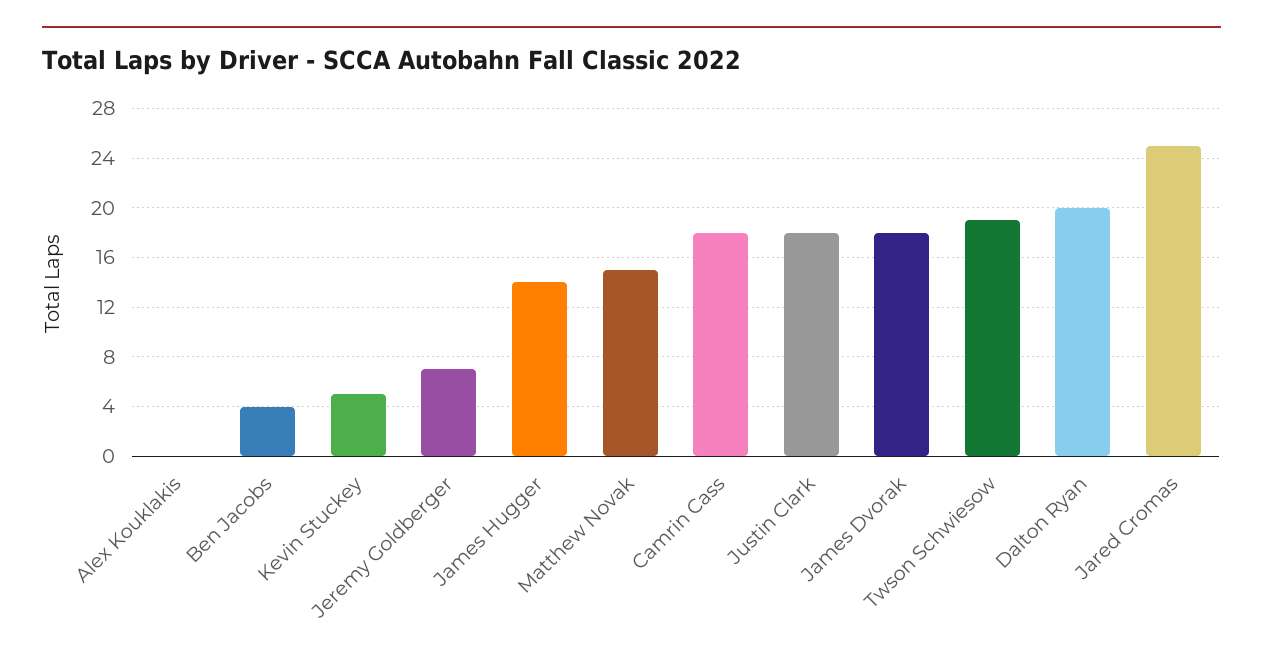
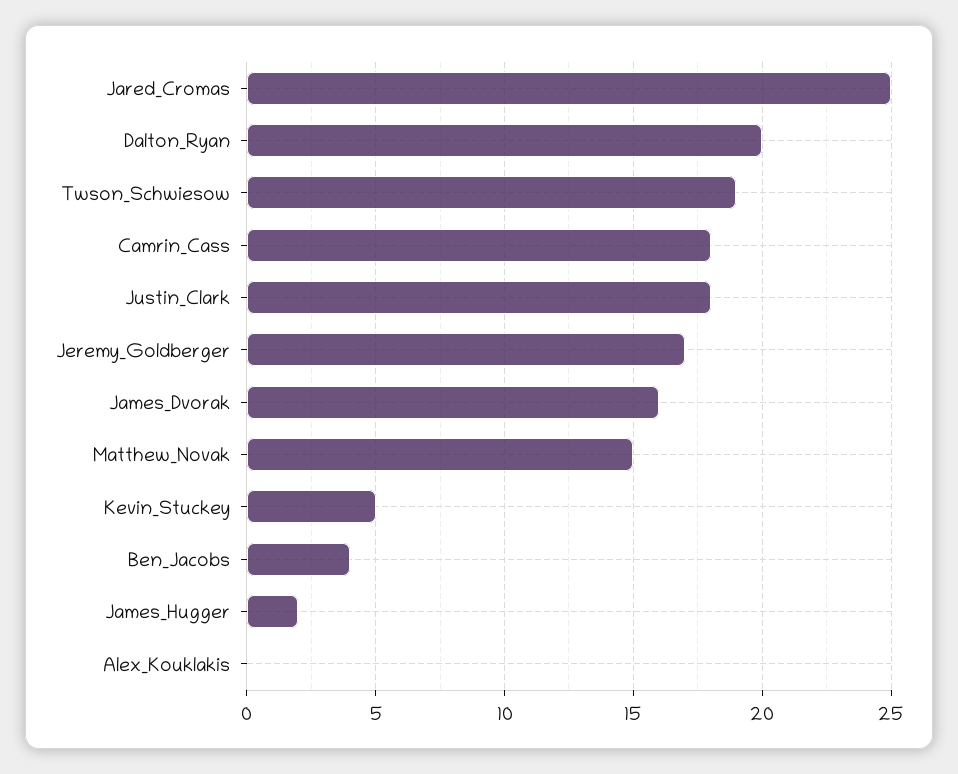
Jeremy Goldberger: 7 -> 17
James Hugger: 14 -> 2
James Dvorak: 18 -> 16

